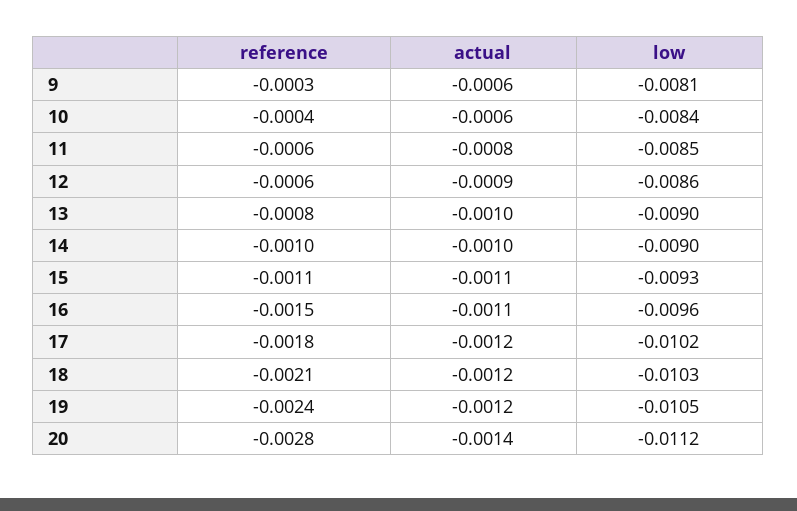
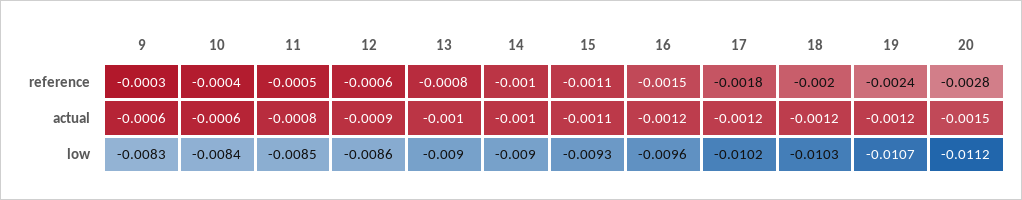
low, 9: -0.0081 -> -0.0083
reference, 11: -0.0006 -> -0.0005
actual, 16: -0.0011 -> -0.0012
reference, 18: -0.0021 -> -0.002
low, 19: -0.0105 -> -0.0107
actual, 20: -0.0014 -> -0.0015

